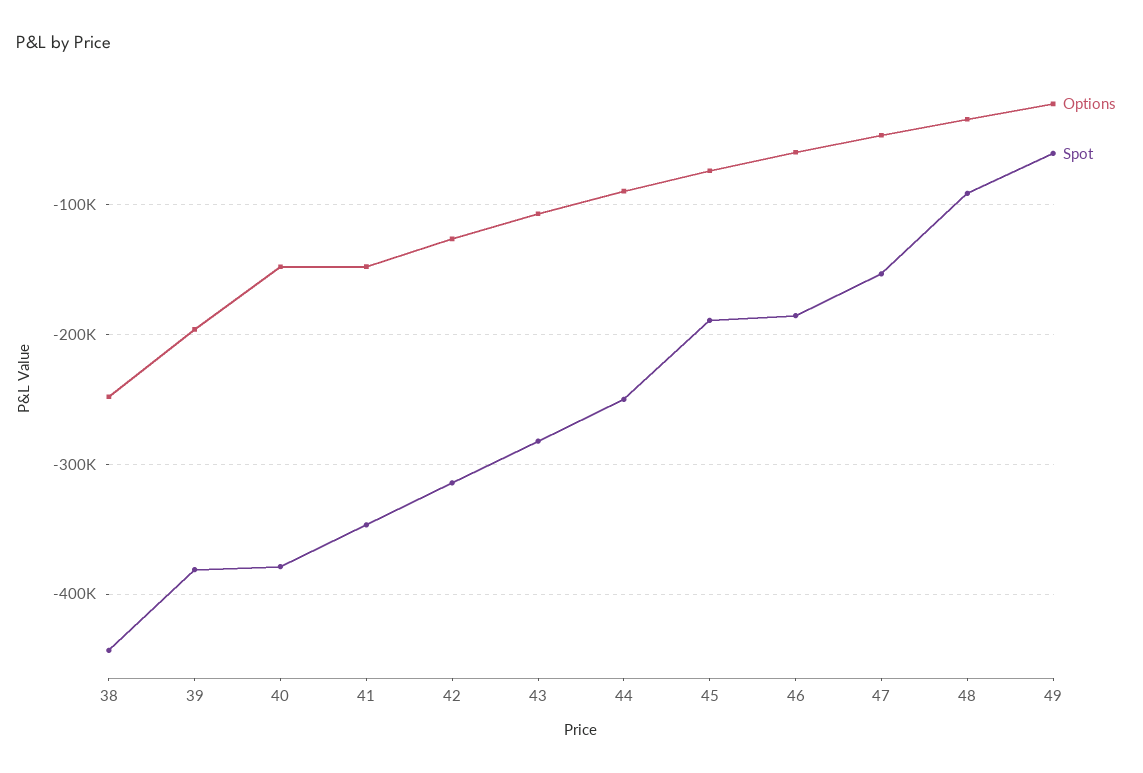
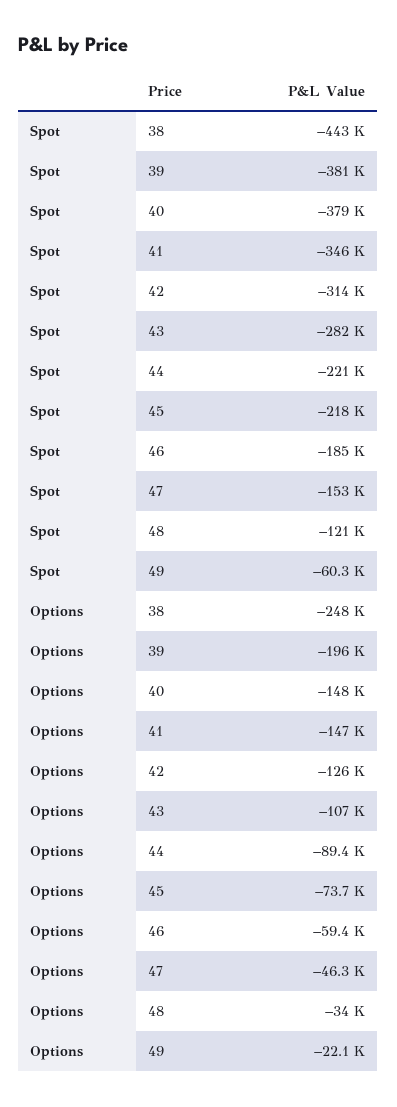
Spot, 44: -250000 -> -221000
Spot, 45: -190000 -> -218000
Spot, 48: -90000 -> -121000

